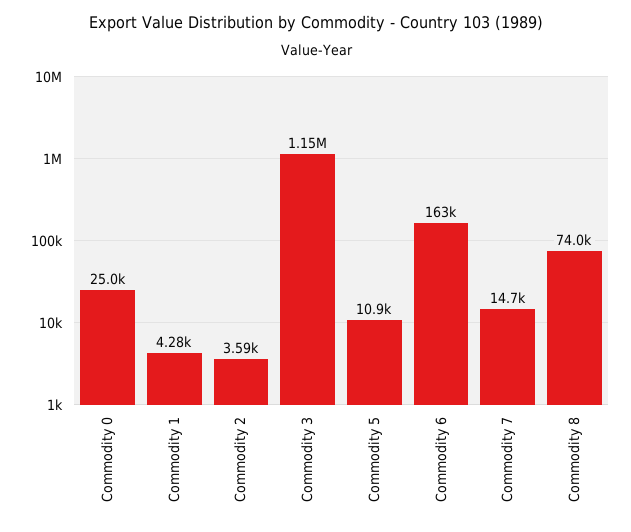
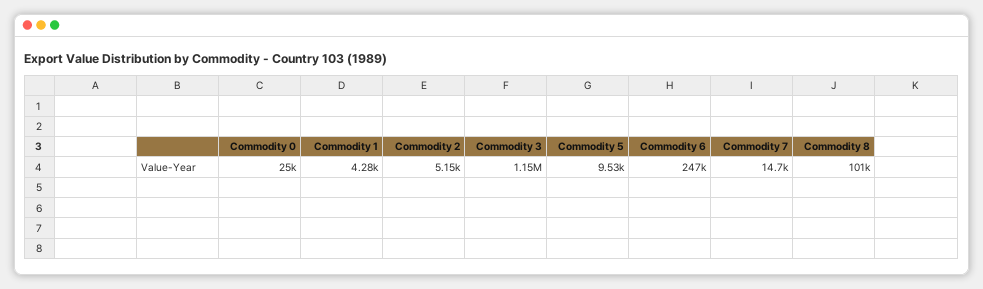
Commodity 2: 3590 -> 5150
Commodity 5: 10900 -> 9530
Commodity 6: 163000 -> 247000
Commodity 8: 74000 -> 101000

